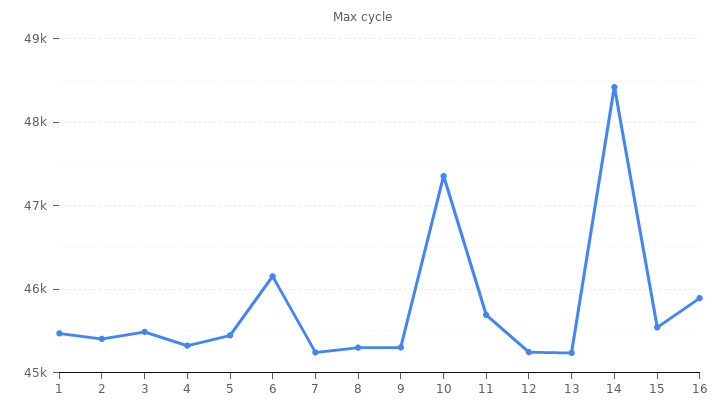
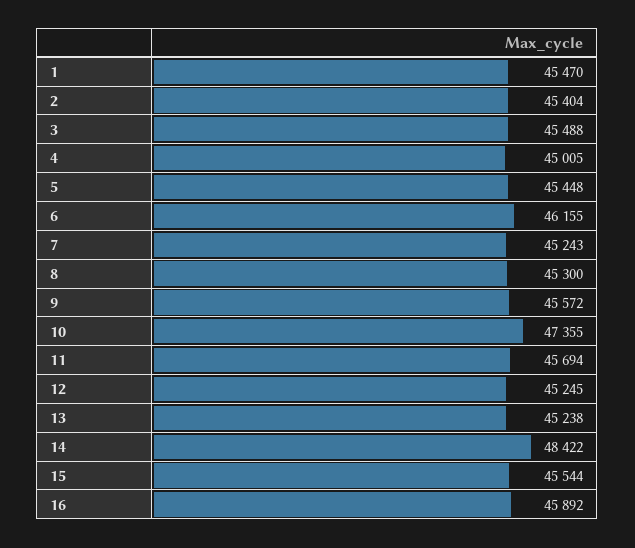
4: 45300 -> 45005
9: 45300 -> 45572

